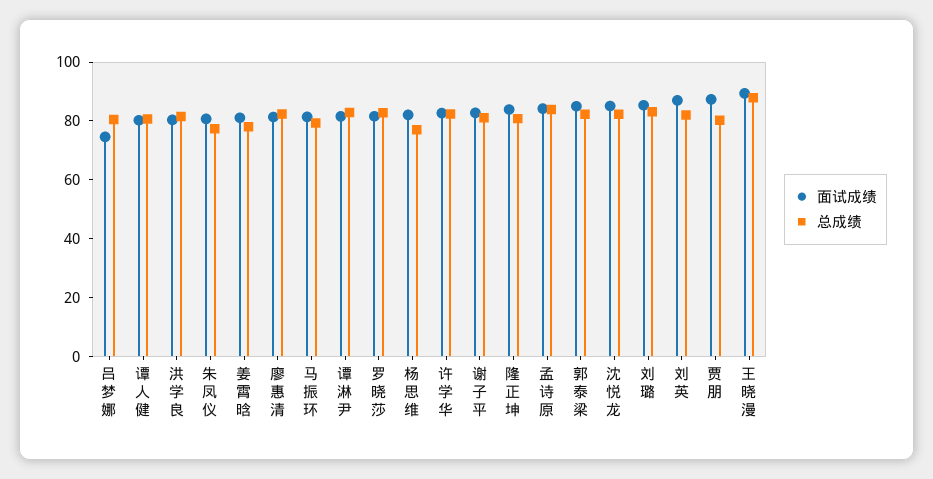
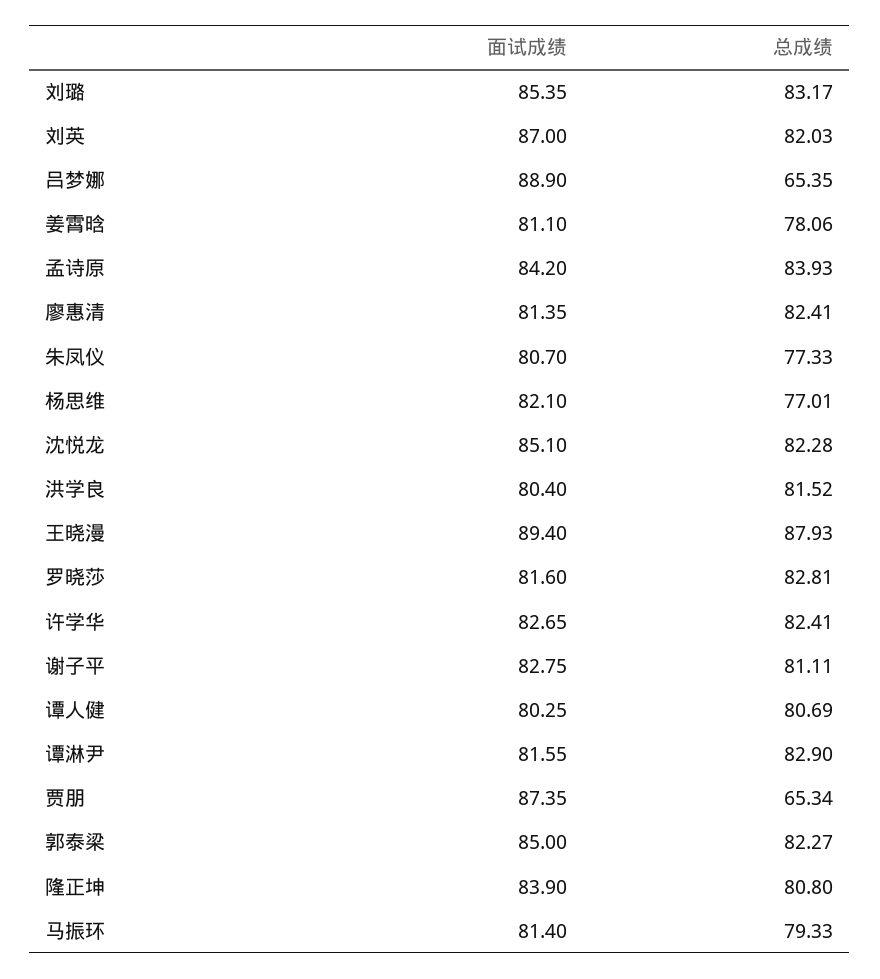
面试成绩, 吕梦娜: 75 -> 88.9
总成绩, 吕梦娜: 80 -> 65.35
总成绩, 贾朋: 80 -> 65.34

